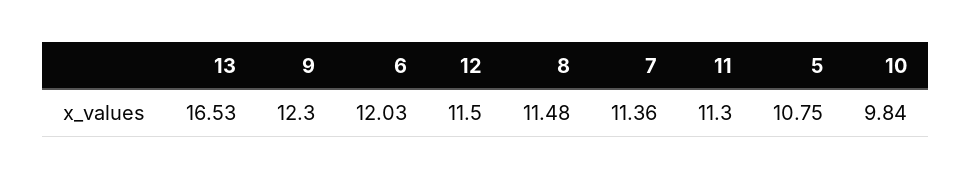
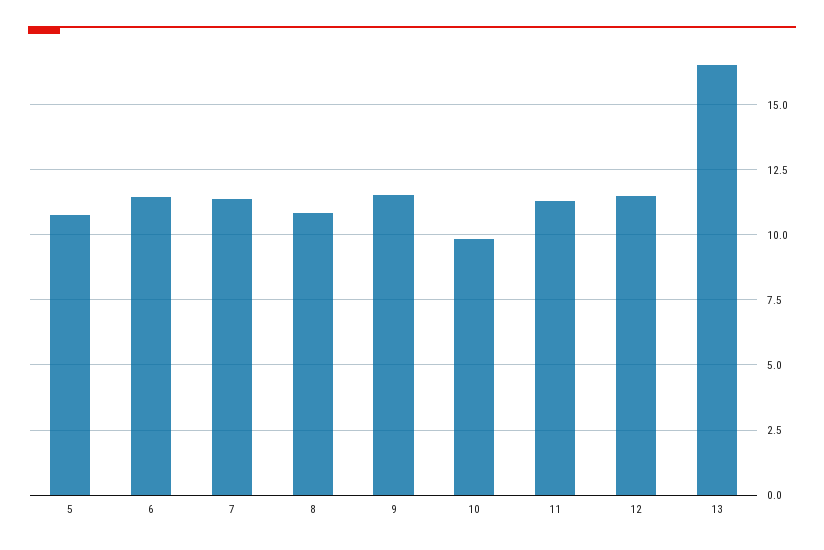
9: 12.3 -> 11.5
6: 12.03 -> 11.5
8: 11.48 -> 10.75

